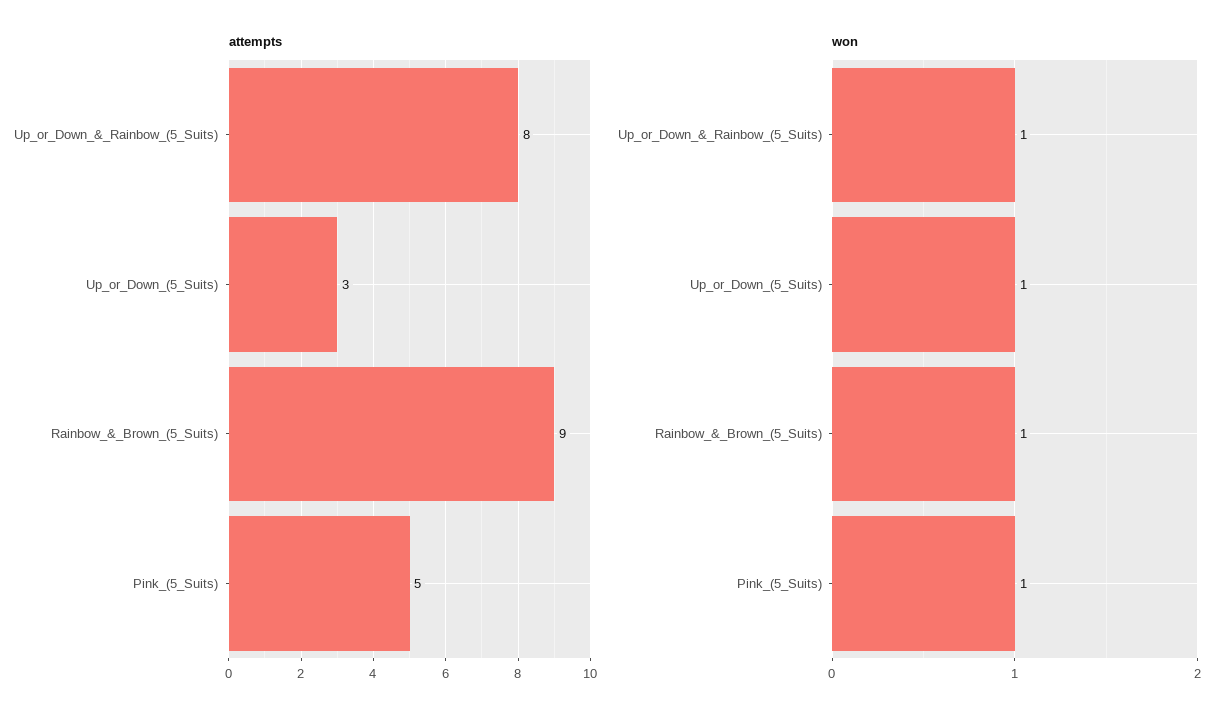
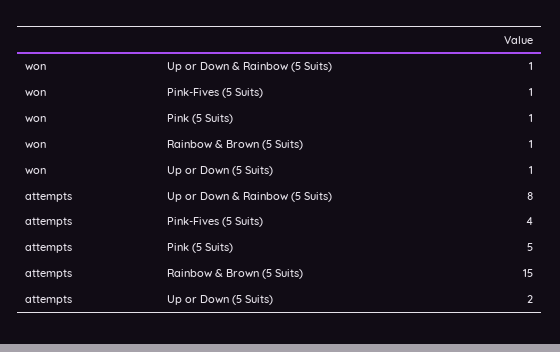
attempts, Up_or_Down_(5_Suits): 3 -> 2
attempts, Rainbow_&_Brown_(5_Suits): 9 -> 15
won, Pink-Fives (5 Suits): none -> 1
attempts, Pink-Fives (5 Suits): none -> 4

